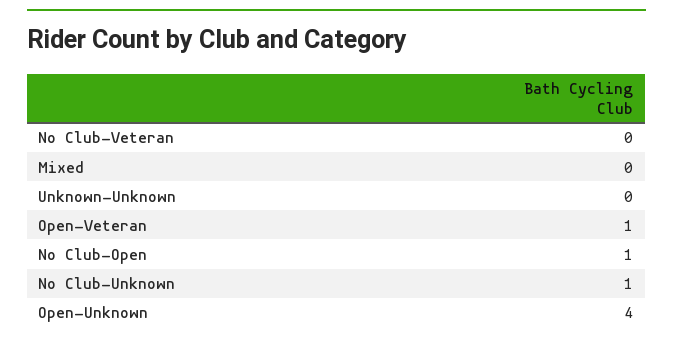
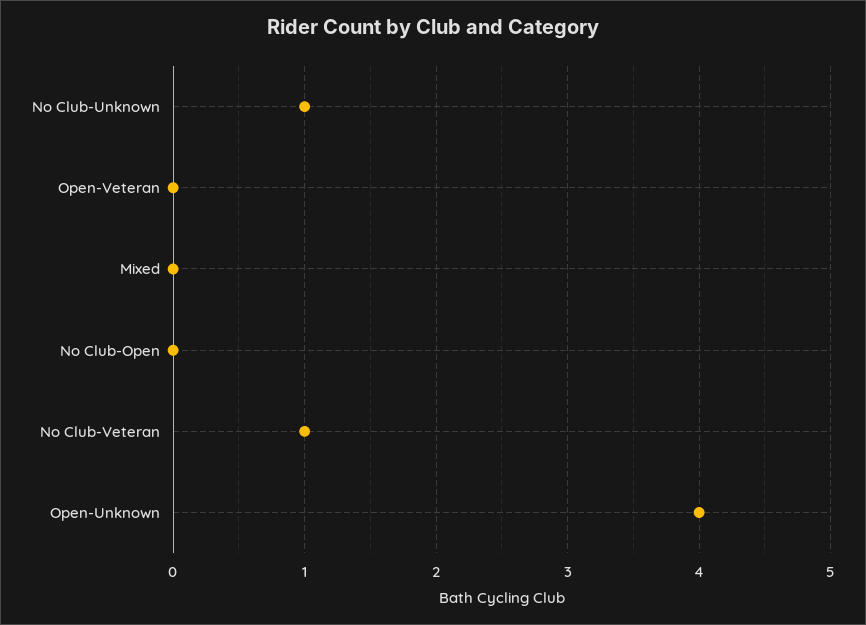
No Club-Veteran: 0 -> 1
Unknown-Unknown: 0 -> none
Open-Veteran: 1 -> 0
No Club-Open: 1 -> 0

